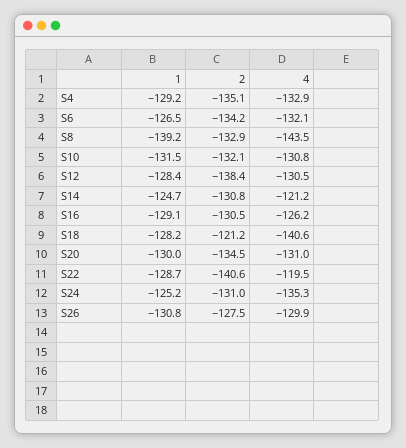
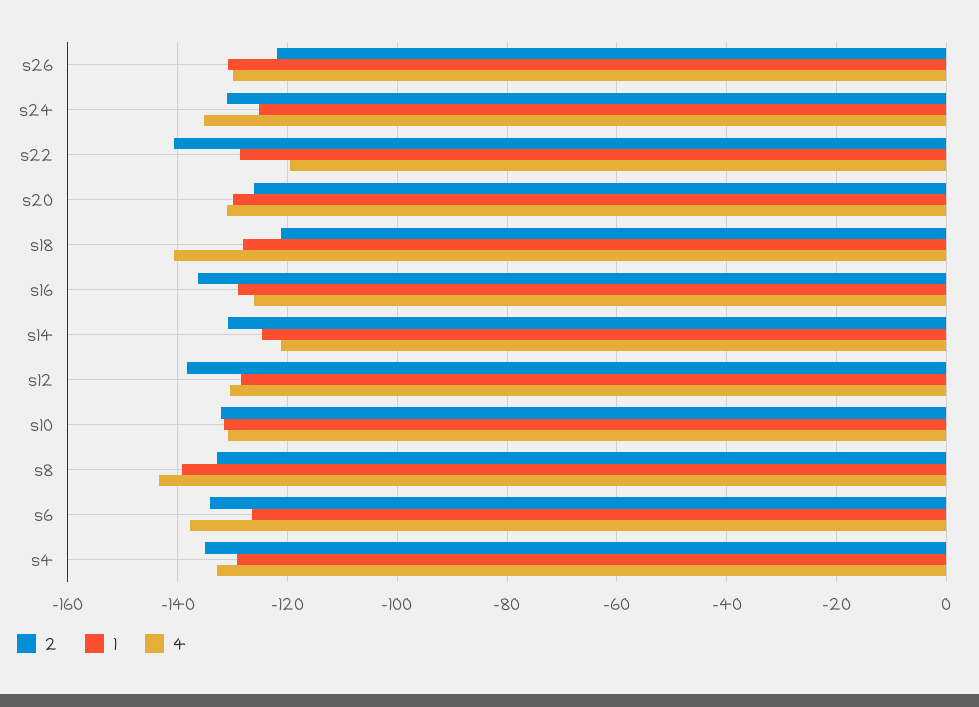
4, S6: -132.1 -> -138
2, S16: -130.5 -> -136
2, S20: -134.5 -> -126
2, S26: -127.5 -> -122

